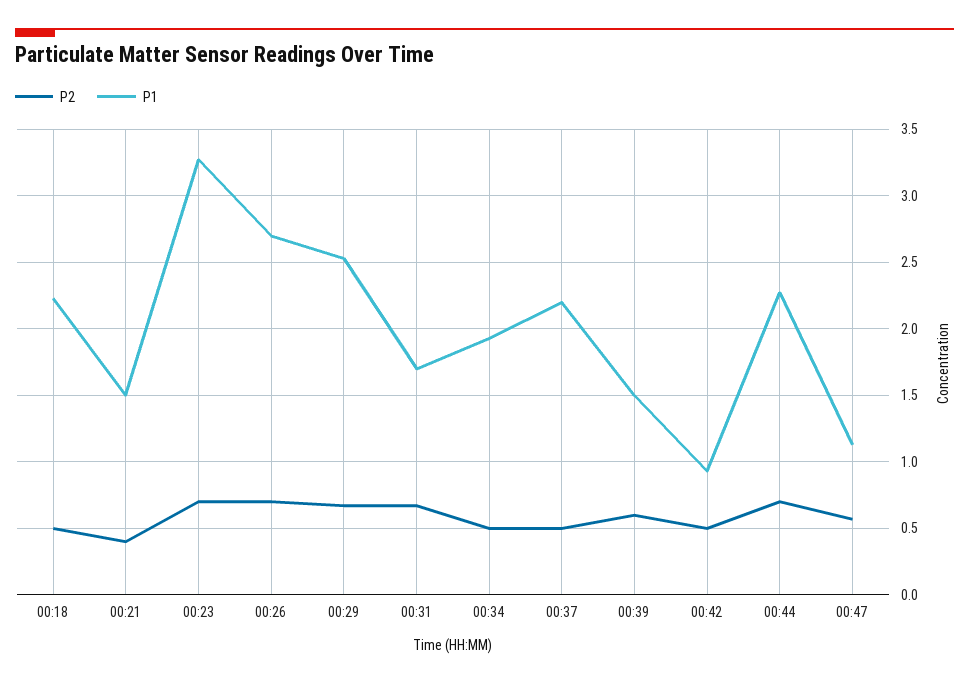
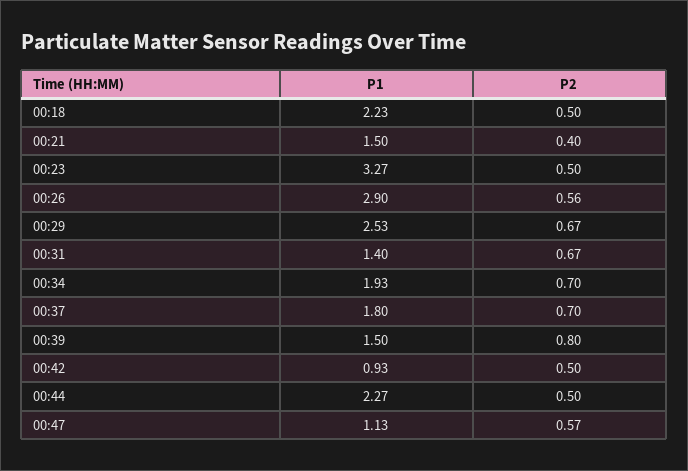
P2, 00:23: 0.7 -> 0.5
P2, 00:26: 0.7 -> 0.56
P1, 00:26: 2.7 -> 2.9
P1, 00:31: 1.7 -> 1.4
P2, 00:34: 0.5 -> 0.7
P2, 00:37: 0.5 -> 0.7
P1, 00:37: 2.2 -> 1.8
P2, 00:39: 0.6 -> 0.8
P2, 00:44: 0.7 -> 0.5

